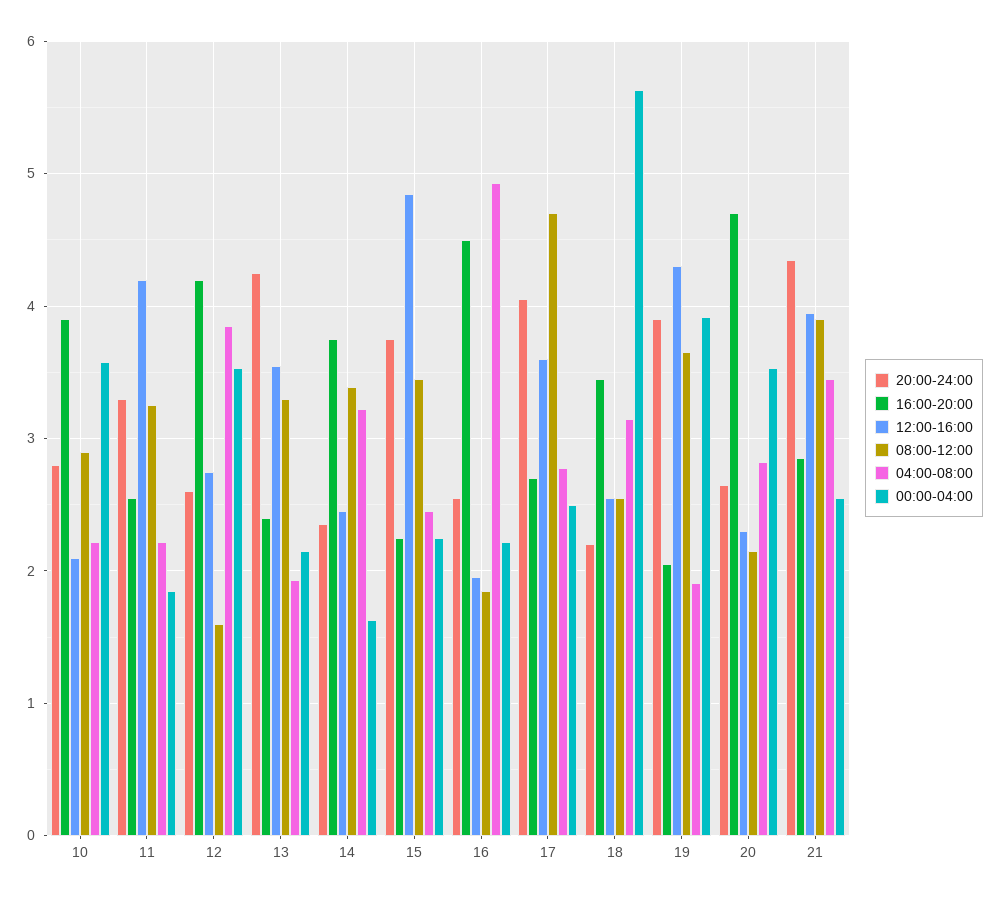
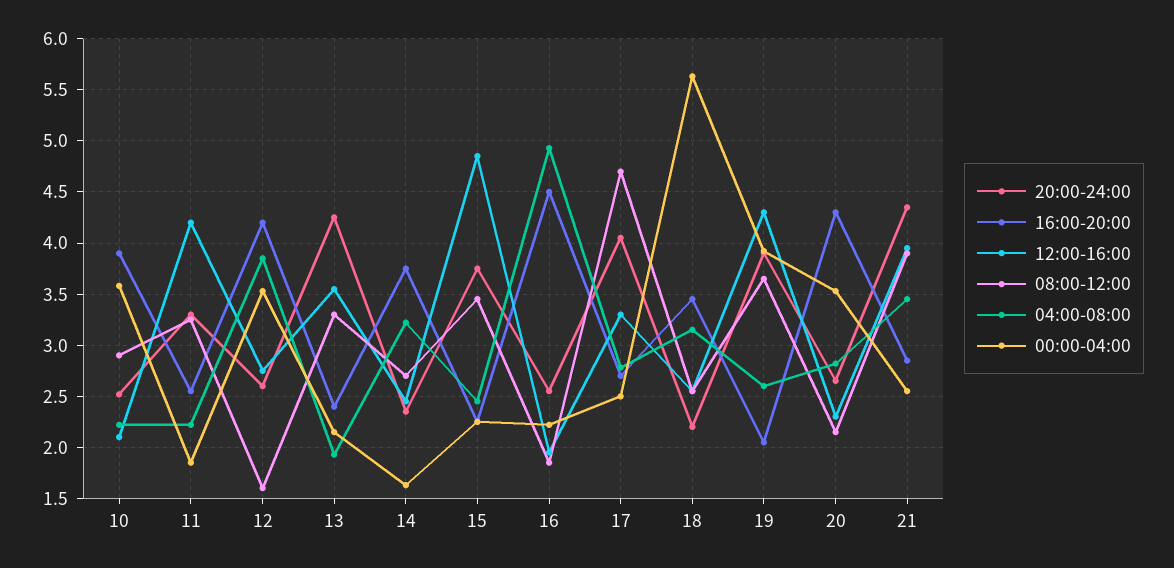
20:00-24:00, 10: 2.8 -> 2.5
08:00-12:00, 14: 3.4 -> 2.7
12:00-16:00, 17: 3.6 -> 3.3
04:00-08:00, 19: 1.9 -> 2.6
16:00-20:00, 20: 4.7 -> 4.3

